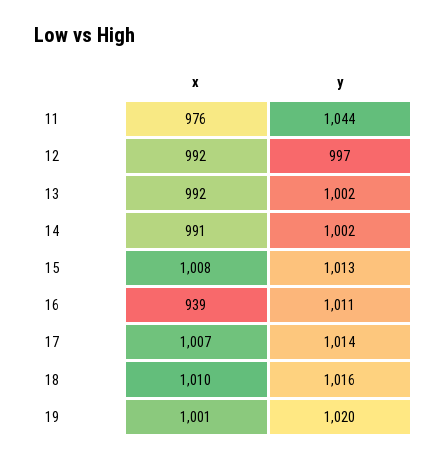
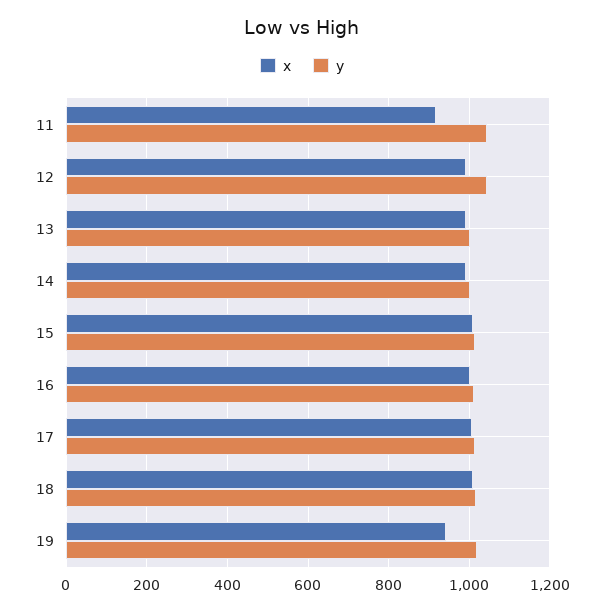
x, 11: 976 -> 920
y, 12: 997 -> 1040
x, 16: 939 -> 1000
x, 19: 1001 -> 940

